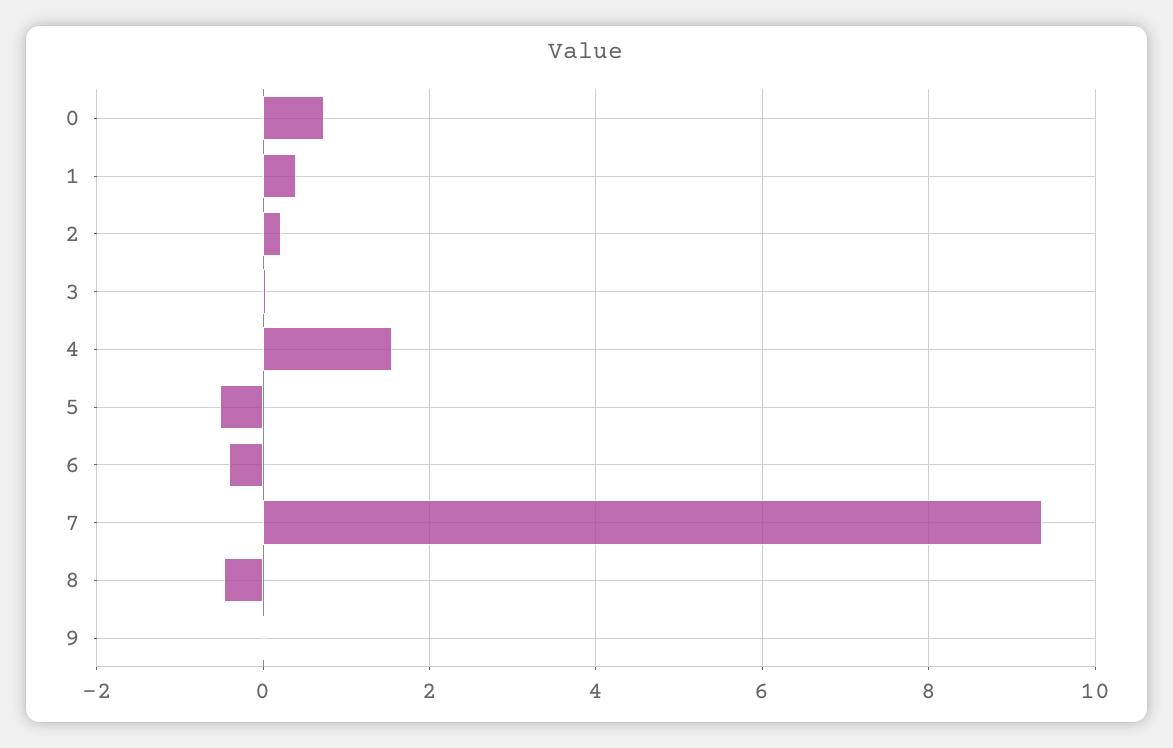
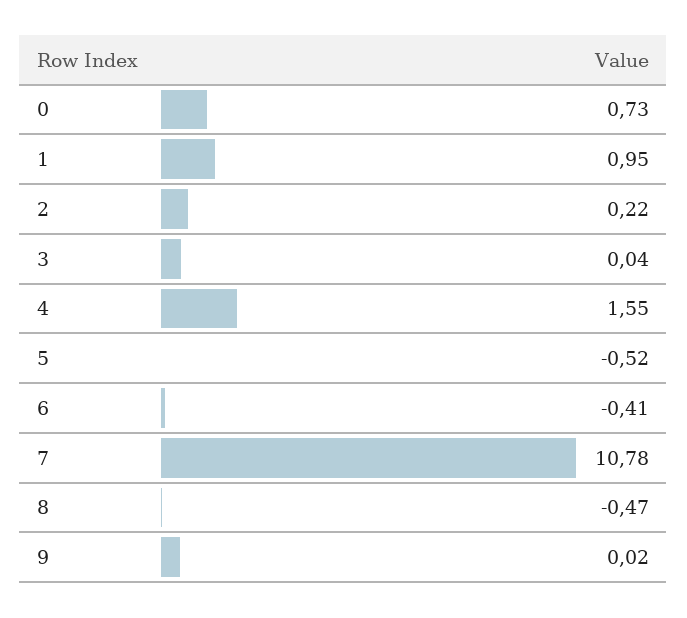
1: 0.4 -> 0.95
7: 9.4 -> 10.78

